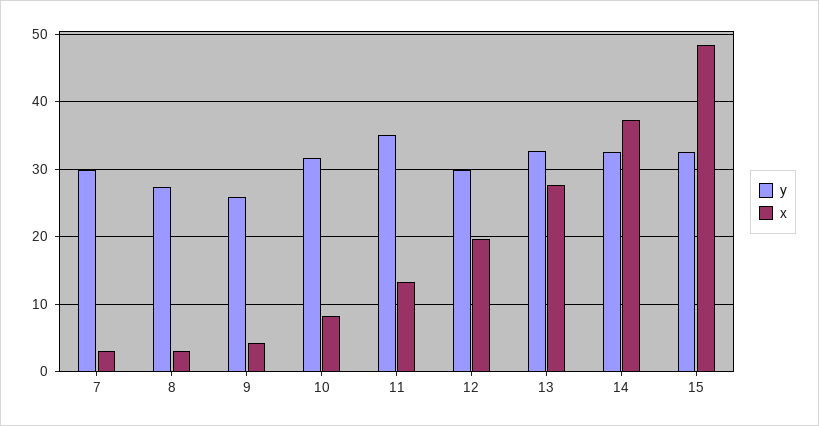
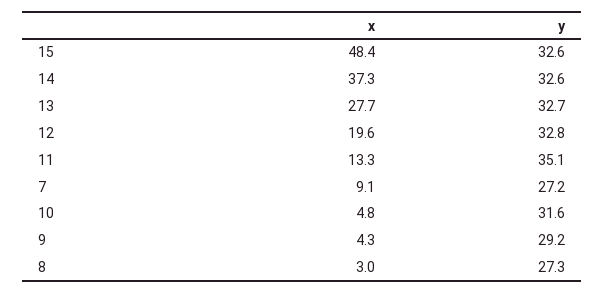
y, 7: 30 -> 27.2
x, 7: 3 -> 9.1
y, 9: 26 -> 29.2
x, 10: 8 -> 4.8
y, 12: 30 -> 32.8

